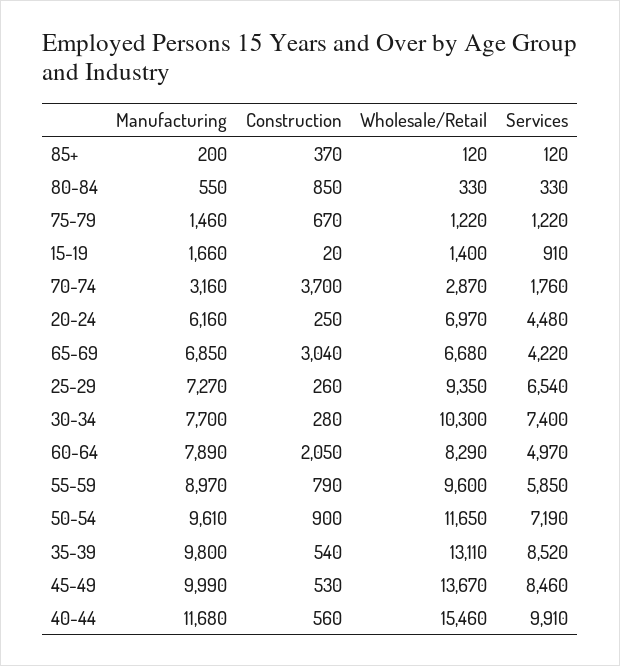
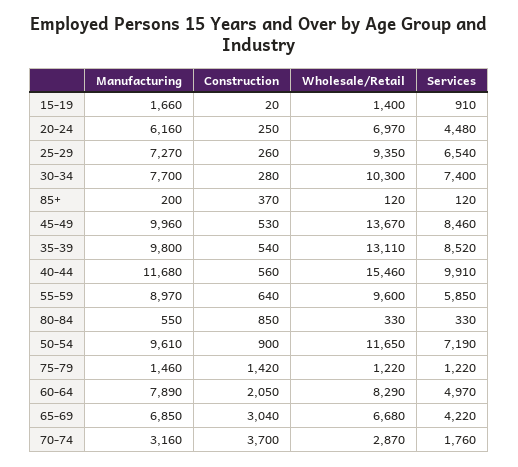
Construction, 75-79: 670 -> 1420
Construction, 55-59: 790 -> 640
Manufacturing, 45-49: 9990 -> 9960

